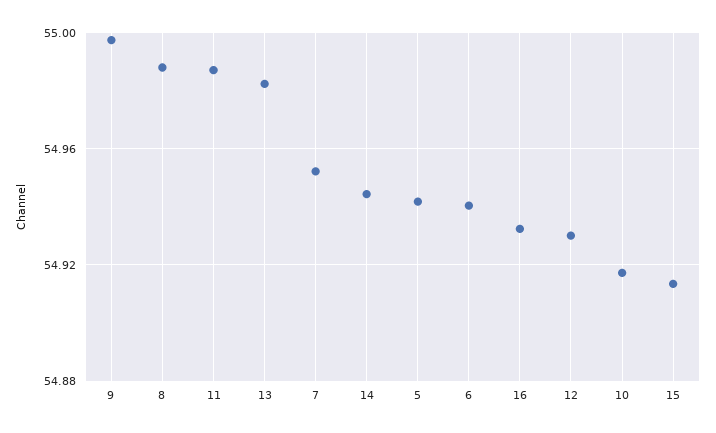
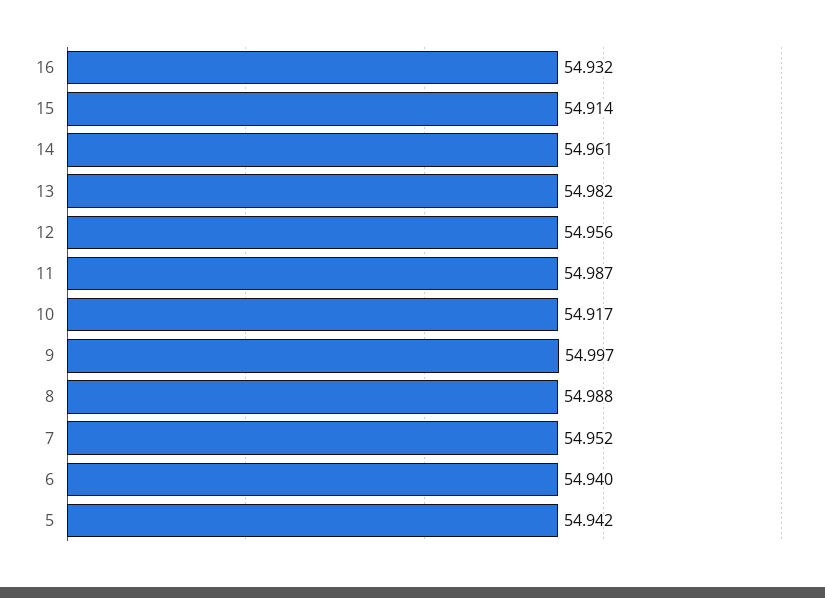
14: 54.945 -> 54.961
12: 54.93 -> 54.956

